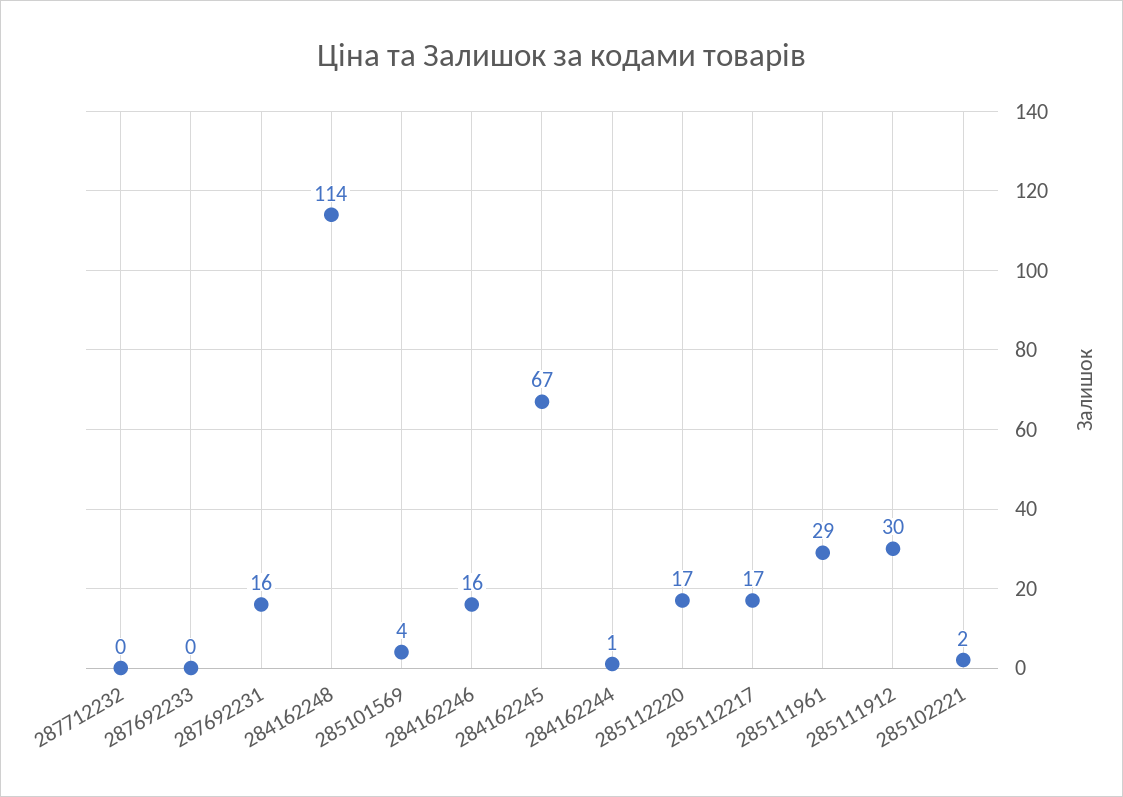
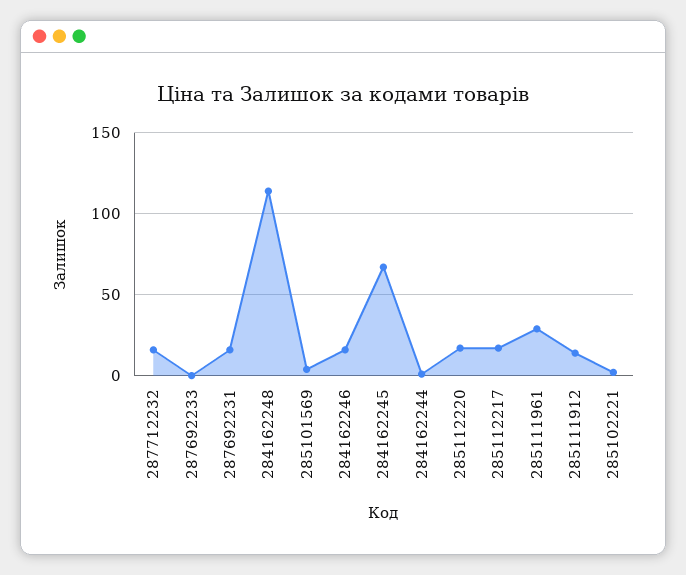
287712232: 0 -> 15
285111912: 30 -> 15

